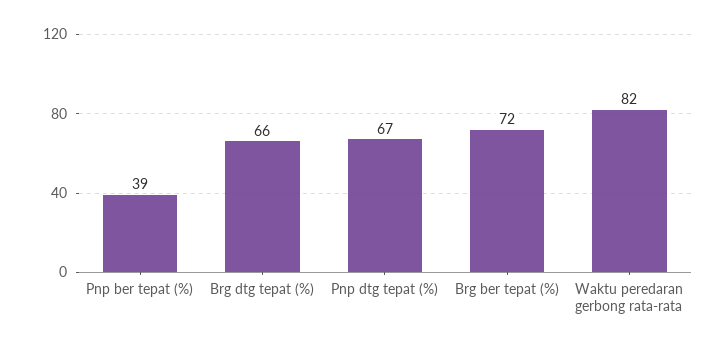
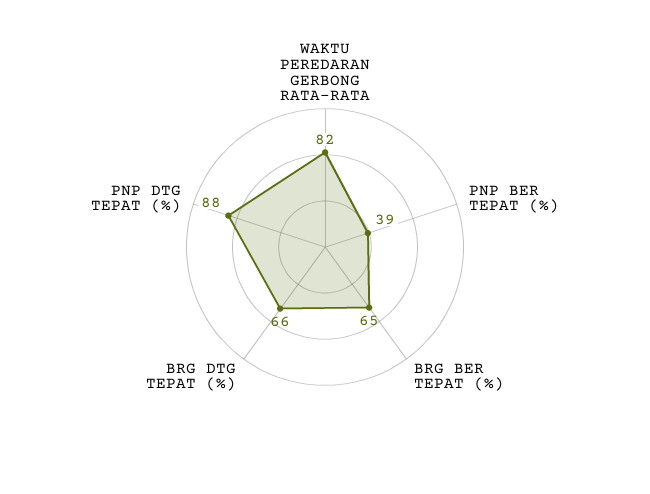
Pnp dtg tepat (%): 67 -> 88
Brg ber tepat (%): 72 -> 65

